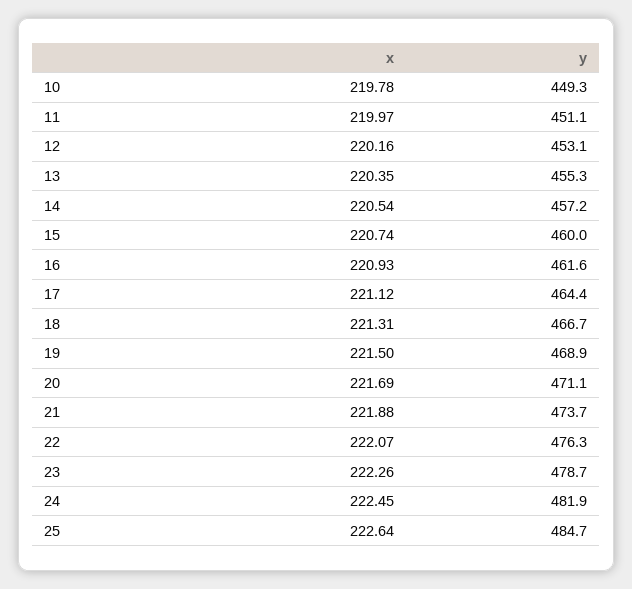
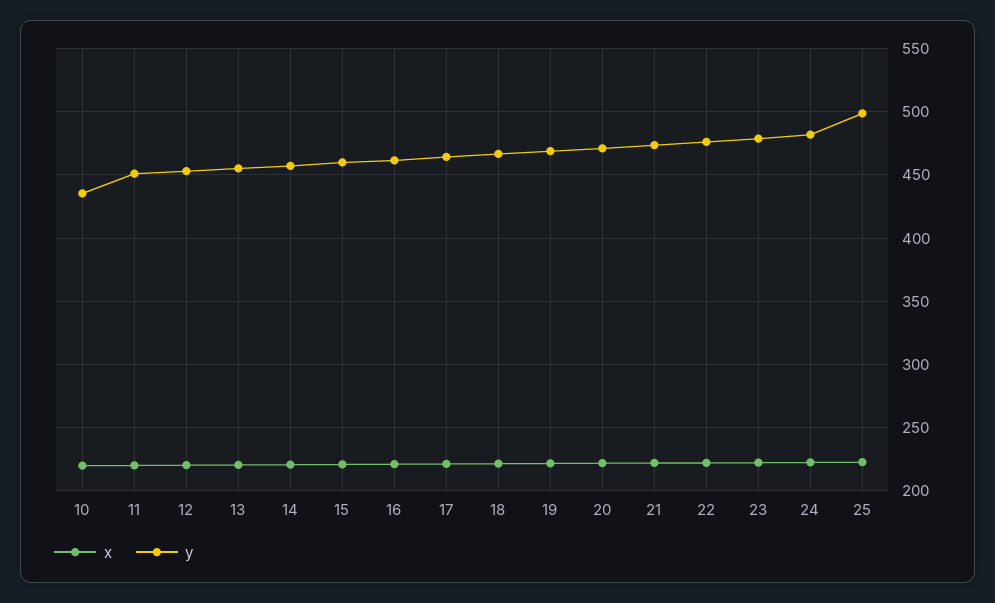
y, 10: 449.3 -> 435
y, 25: 484.7 -> 500

